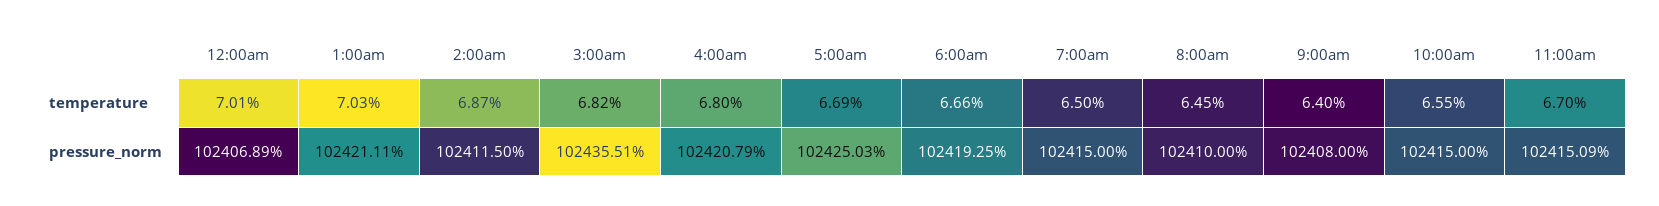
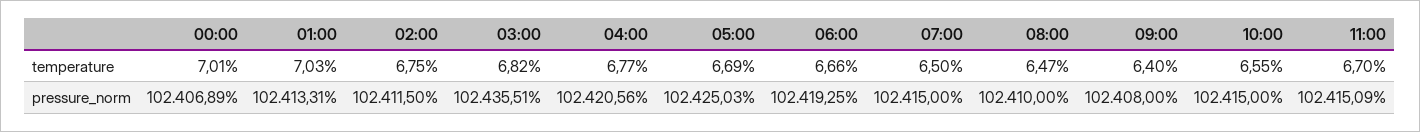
2:00am, temperature: 6.87 -> 6.75
4:00am, temperature: 6.8 -> 6.77
8:00am, temperature: 6.45 -> 6.47
1:00am, pressure_norm: 102421.11 -> 102413.31
4:00am, pressure_norm: 102420.79 -> 102420.56

